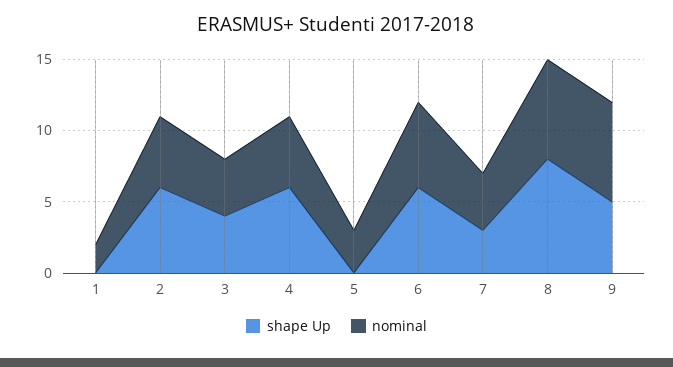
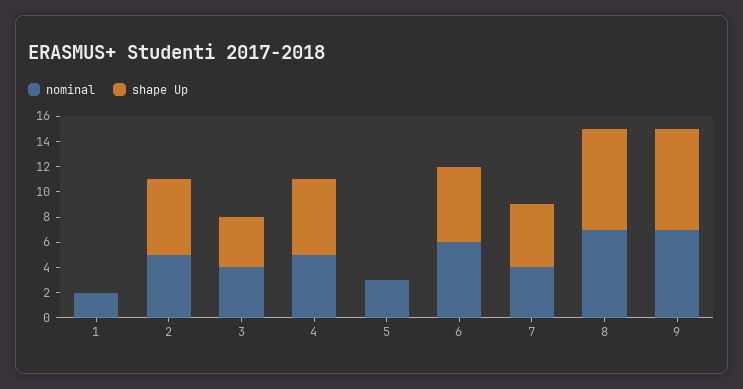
shape Up, 7: 3 -> 5
shape Up, 9: 5 -> 8

